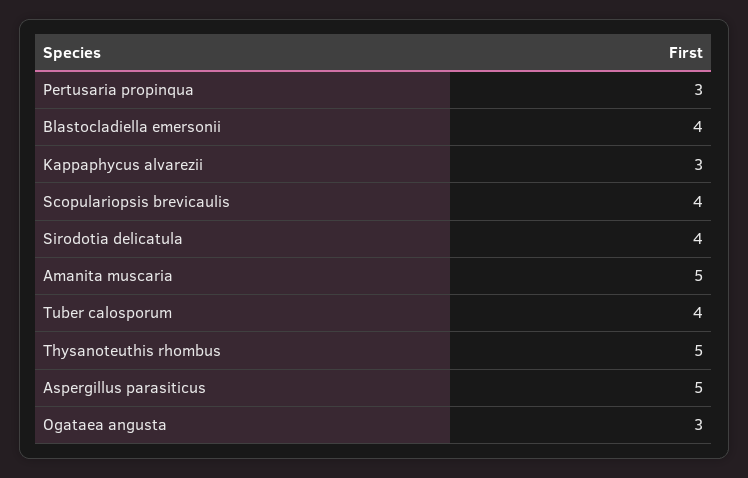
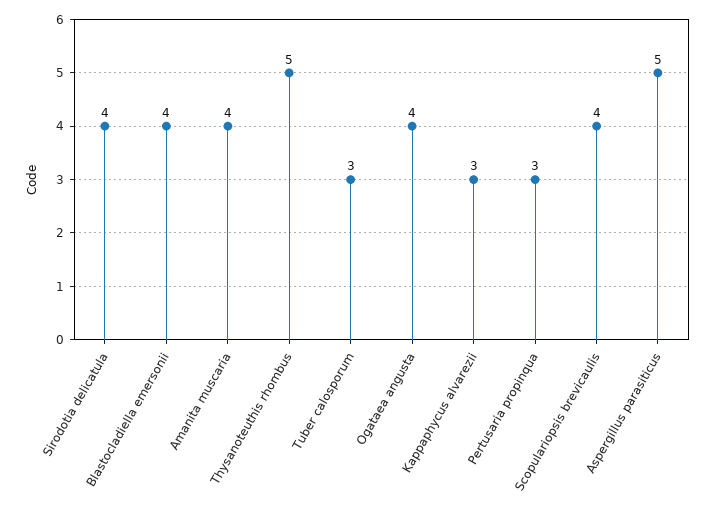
Amanita muscaria: 5 -> 4
Tuber calosporum: 4 -> 3
Ogataea angusta: 3 -> 4

